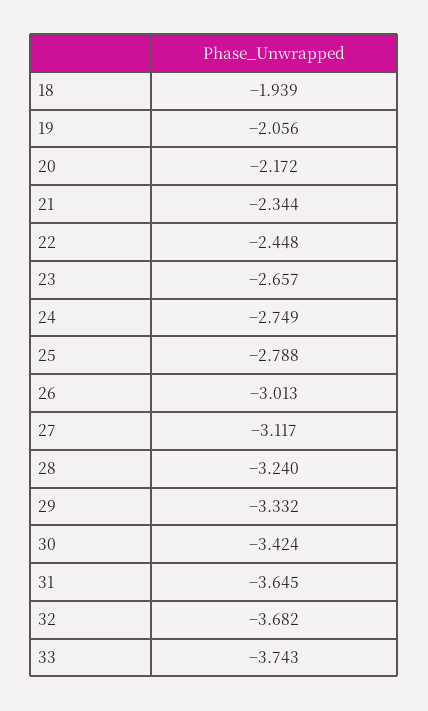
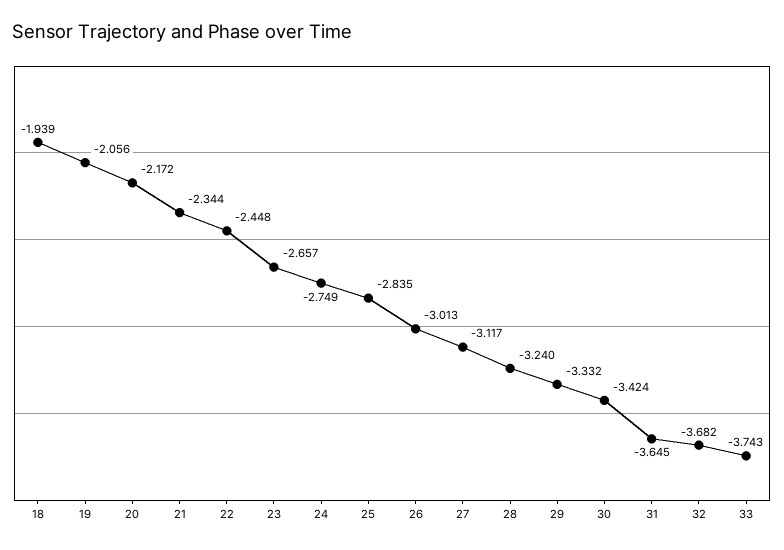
25: -2.788 -> -2.835

